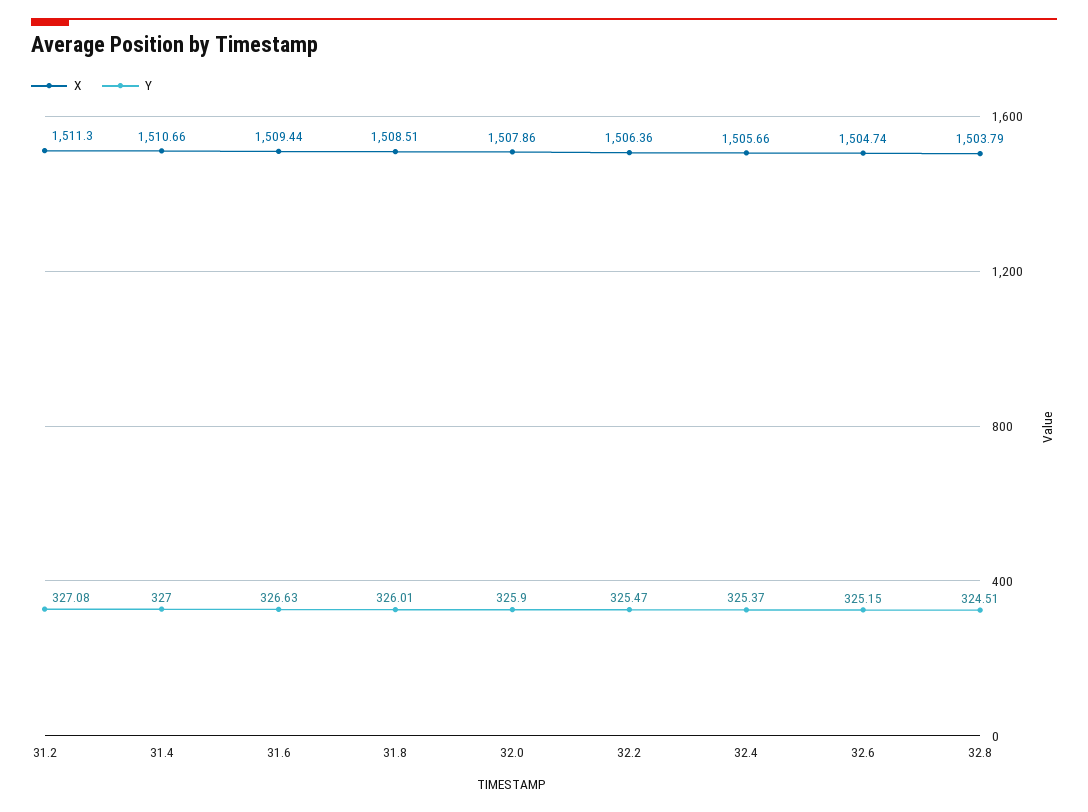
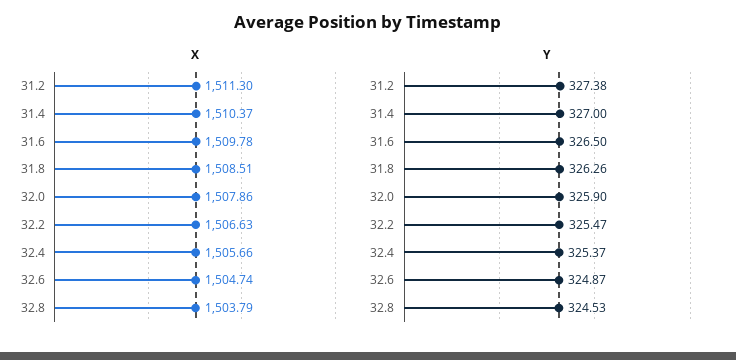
Y, 31.2: 327.08 -> 327.38
X, 31.4: 1510.66 -> 1510.37
X, 31.6: 1509.44 -> 1509.78
Y, 31.6: 326.63 -> 326.5
Y, 31.8: 326.01 -> 326.26
X, 32.2: 1506.36 -> 1506.63
Y, 32.6: 325.15 -> 324.87
Y, 32.8: 324.51 -> 324.53

